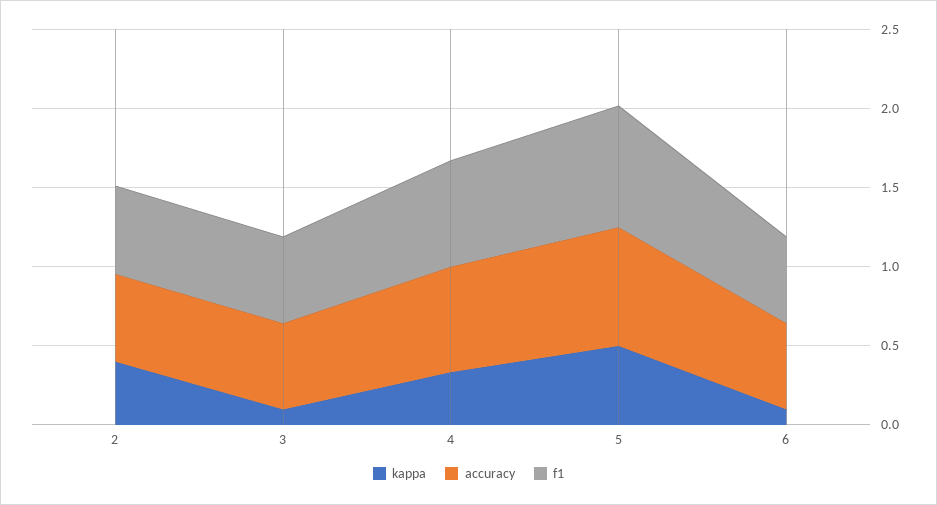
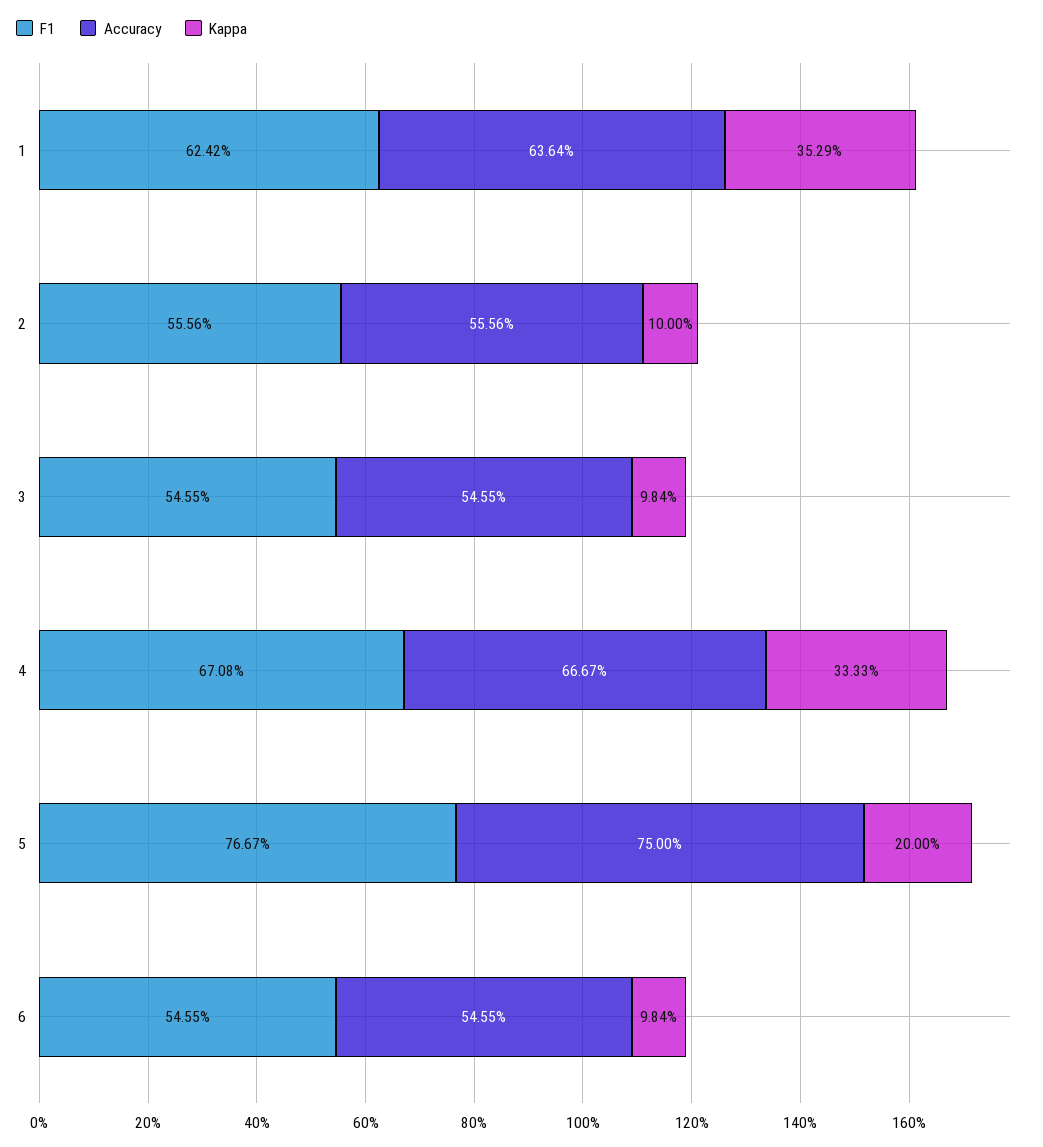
kappa, 2: 0.4 -> 0.1
kappa, 5: 0.5 -> 0.2
f1, 1: none -> 0.6242
accuracy, 1: none -> 0.6364
kappa, 1: none -> 0.3529

